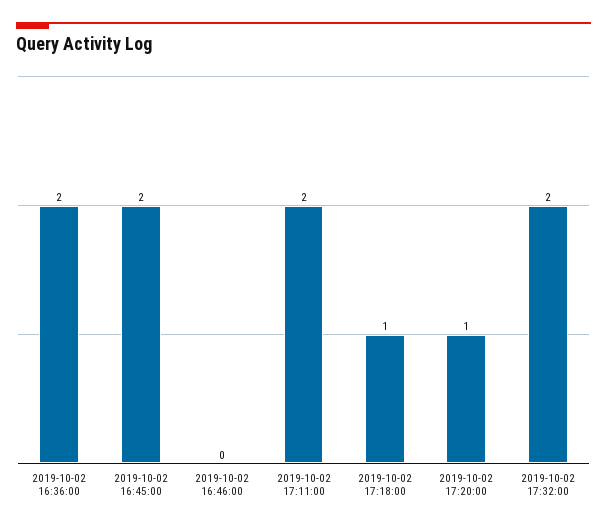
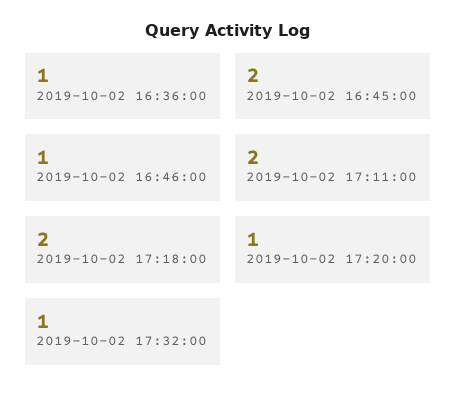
2019-10-02 16:36:00: 2 -> 1
2019-10-02 16:46:00: 0 -> 1
2019-10-02 17:18:00: 1 -> 2
2019-10-02 17:32:00: 2 -> 1

